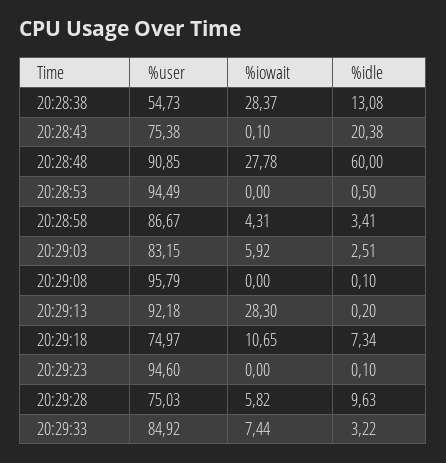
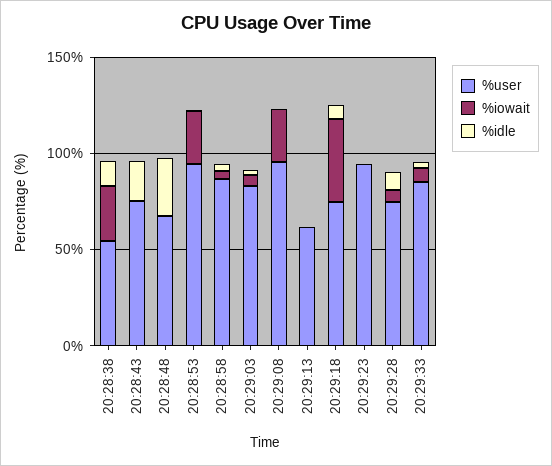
%user, 20:28:48: 90.85 -> 70
%iowait, 20:28:48: 27.78 -> 0
%idle, 20:28:48: 60 -> 30
%iowait, 20:28:53: 0 -> 30
%iowait, 20:29:08: 0 -> 30
%user, 20:29:13: 92.18 -> 60
%iowait, 20:29:13: 28.3 -> 0
%iowait, 20:29:18: 10.65 -> 40

